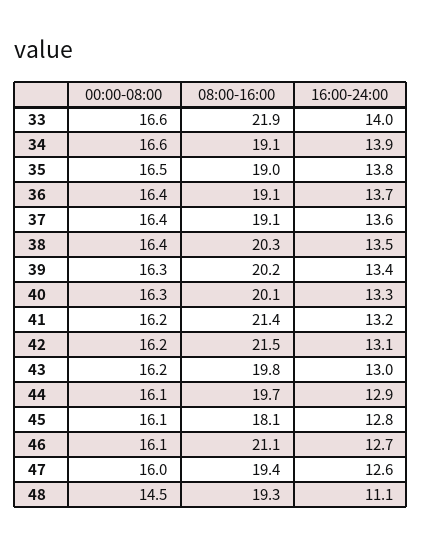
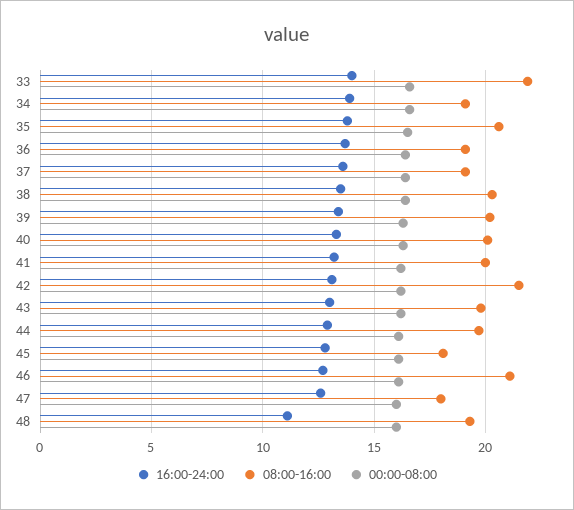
08:00-16:00, 35: 19 -> 20.5
08:00-16:00, 41: 21.4 -> 20
08:00-16:00, 47: 19.4 -> 18
00:00-08:00, 48: 14.5 -> 16

